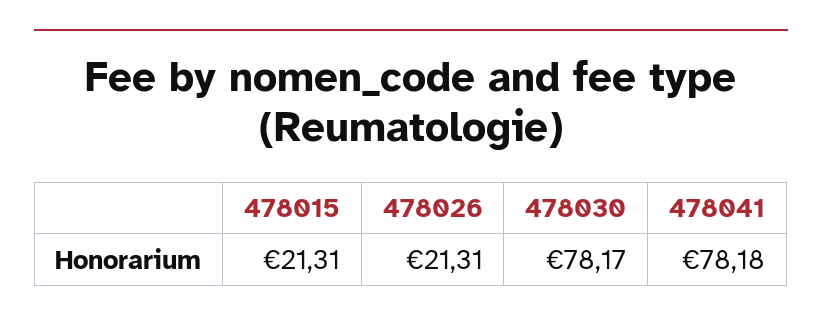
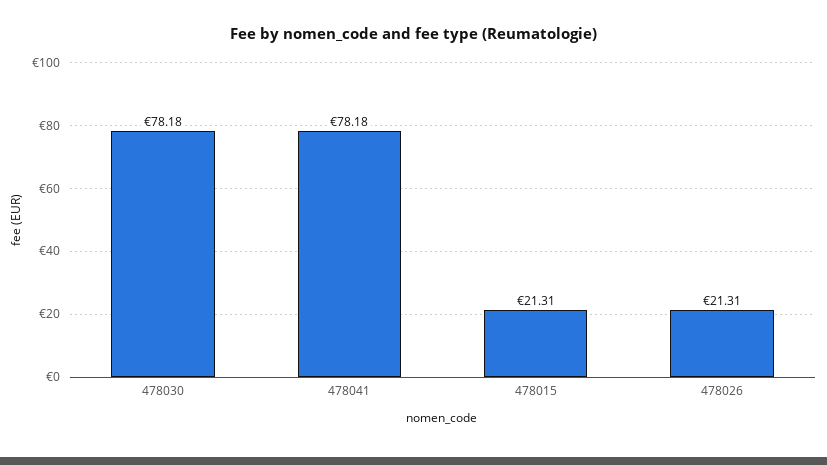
478030: 78.17 -> 78.18

